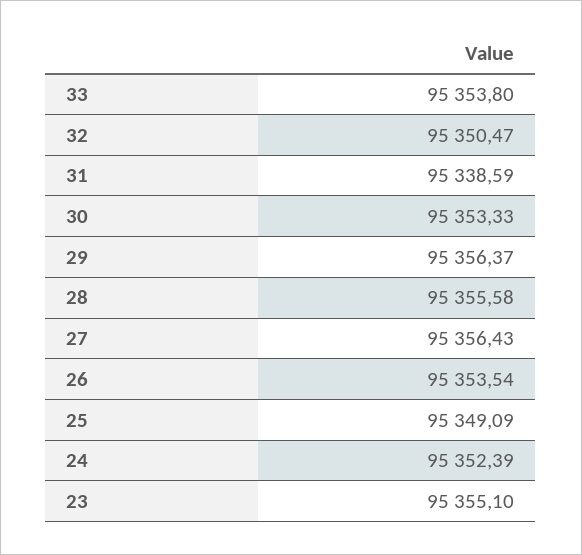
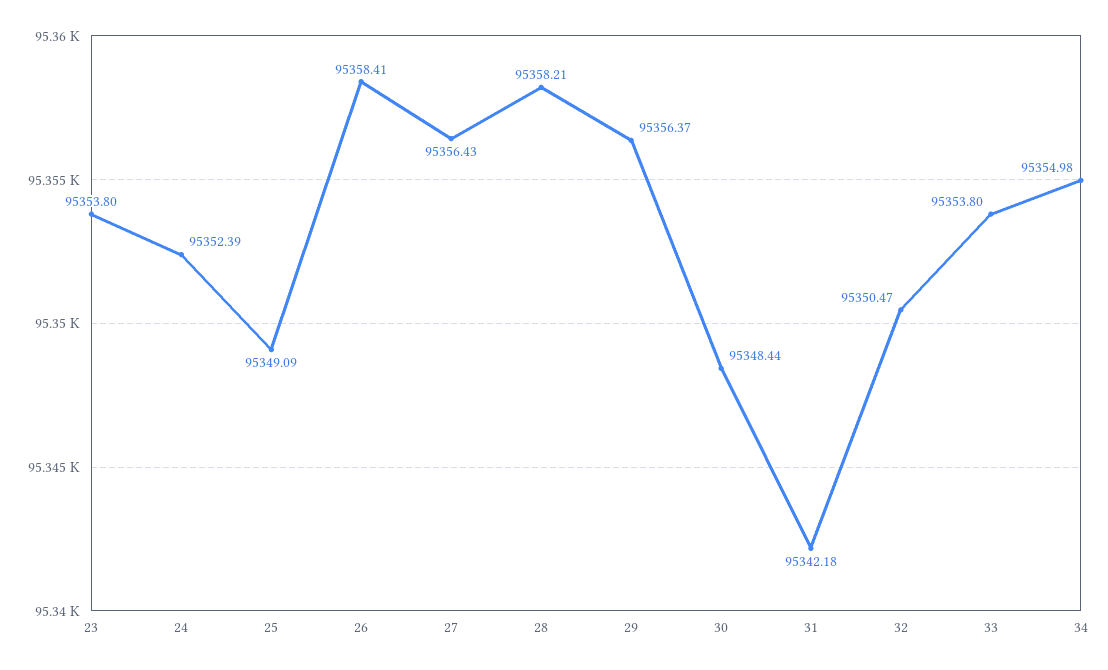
31: 95338.59 -> 95342.18
30: 95353.33 -> 95348.44
28: 95355.58 -> 95358.21
26: 95353.54 -> 95358.41
23: 95355.1 -> 95353.8
34: none -> 95354.98

